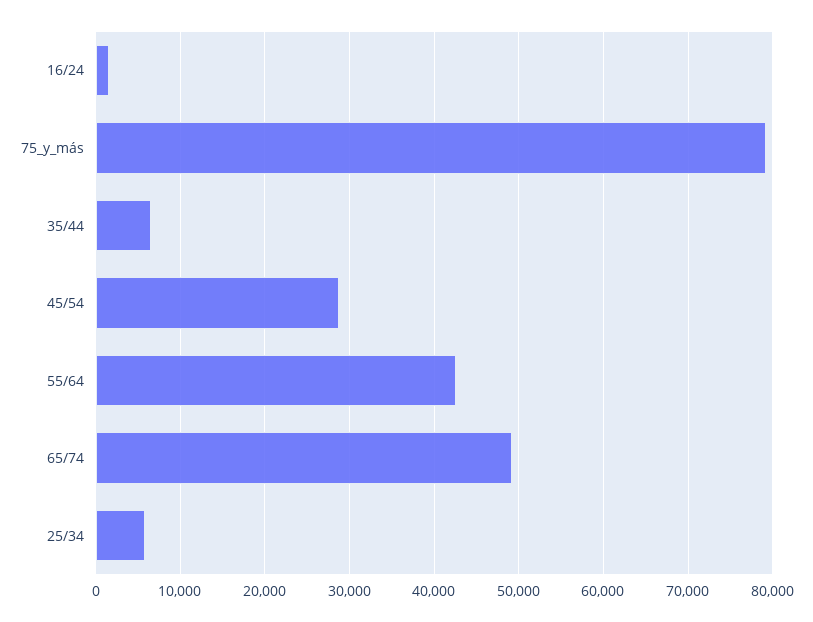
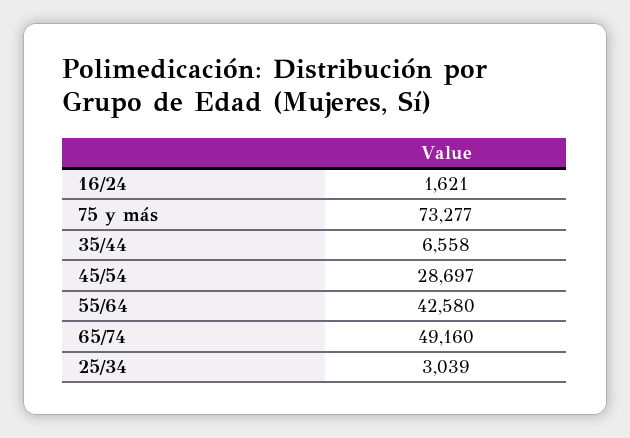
75_y_más: 79000 -> 73277
25/34: 6000 -> 3039

